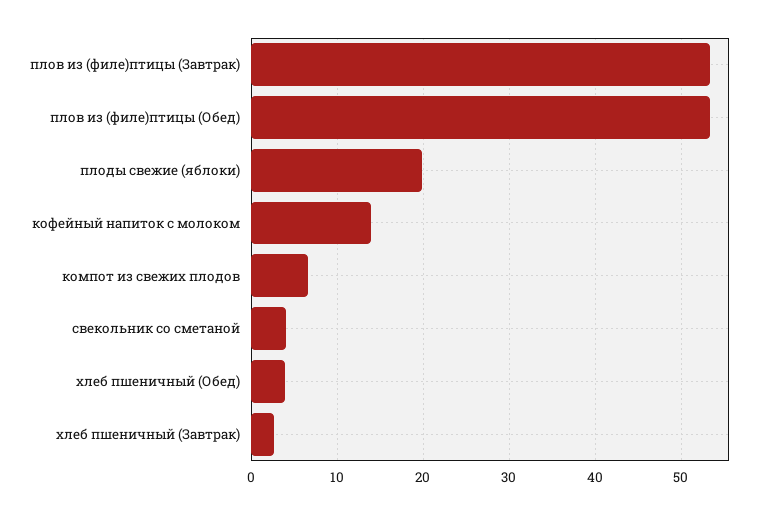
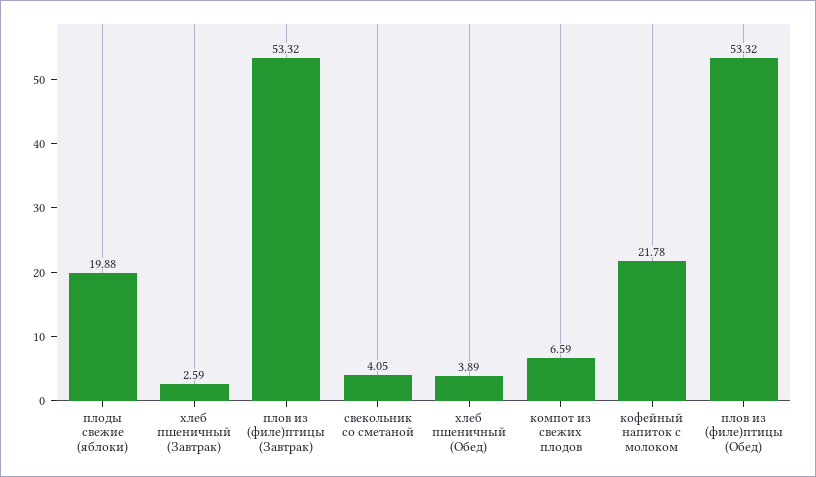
кофейный напиток с молоком: 14 -> 21.78

